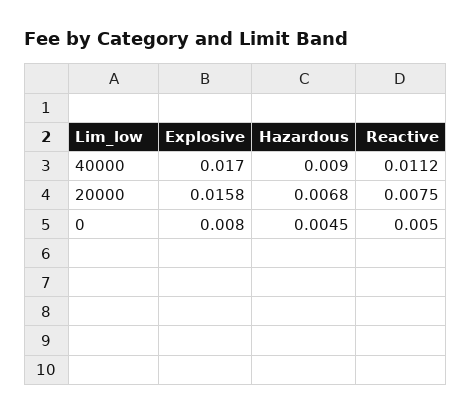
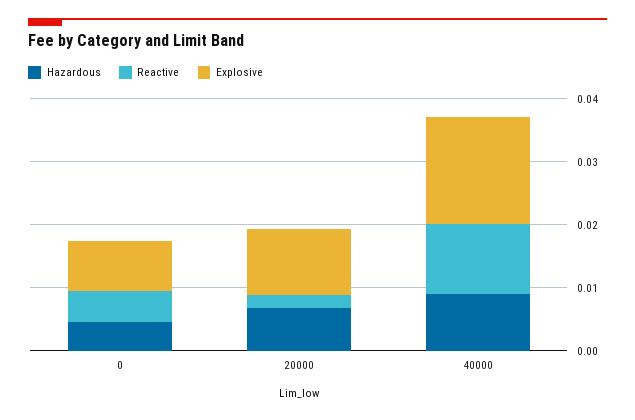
Explosive, 20000: 0.0158 -> 0.01
Reactive, 20000: 0.0075 -> 0.002

